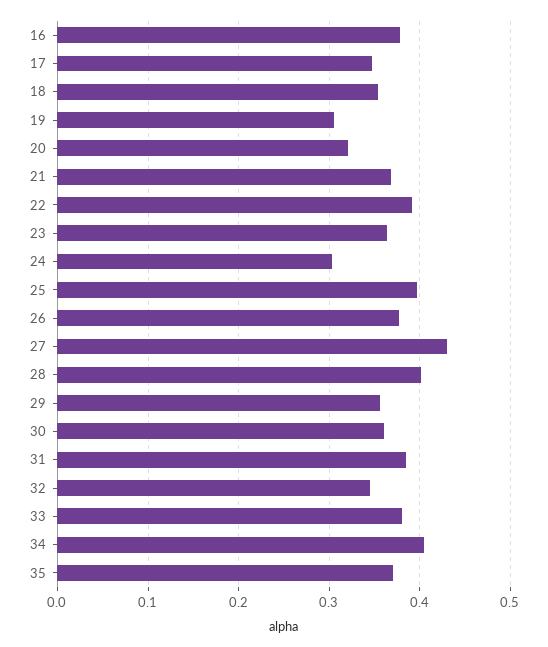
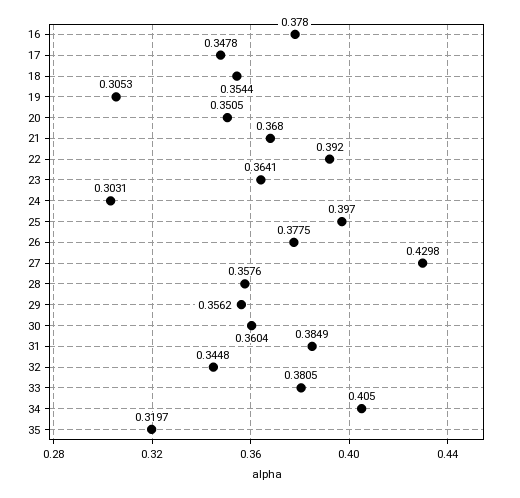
20: 0.32 -> 0.3505
28: 0.4 -> 0.3576
35: 0.37 -> 0.3197

